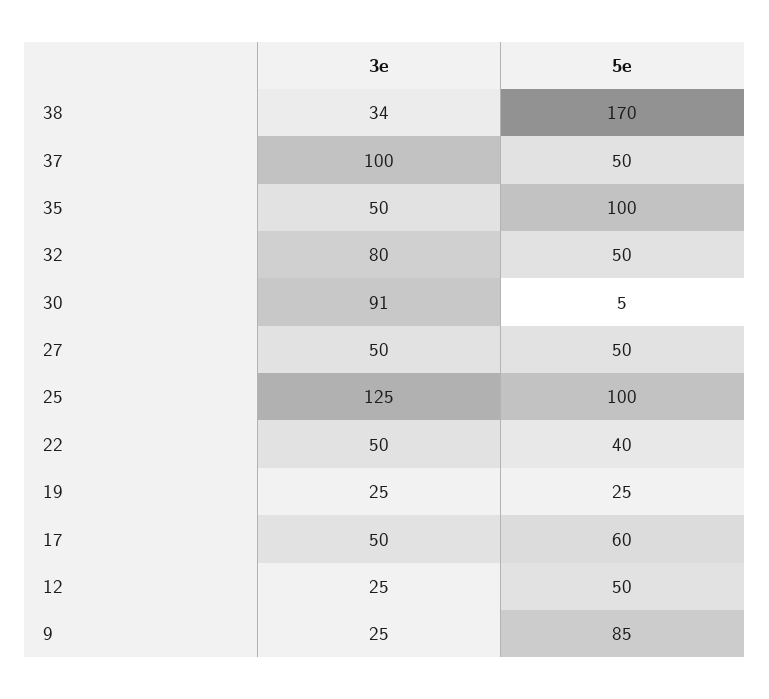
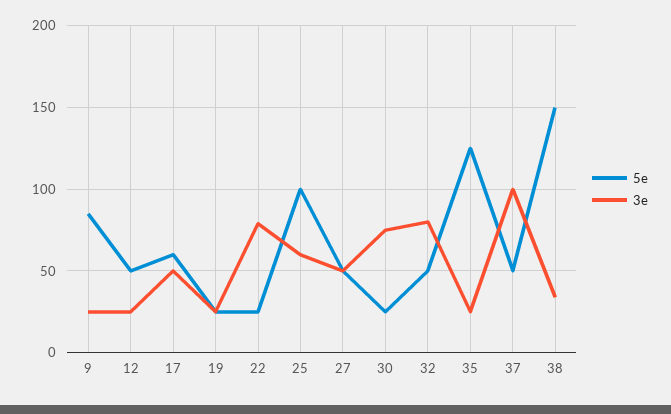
5e, 38: 170 -> 150
3e, 35: 50 -> 25
5e, 35: 100 -> 125
3e, 30: 91 -> 75
5e, 30: 5 -> 25
3e, 25: 125 -> 60
3e, 22: 50 -> 80
5e, 22: 40 -> 25

